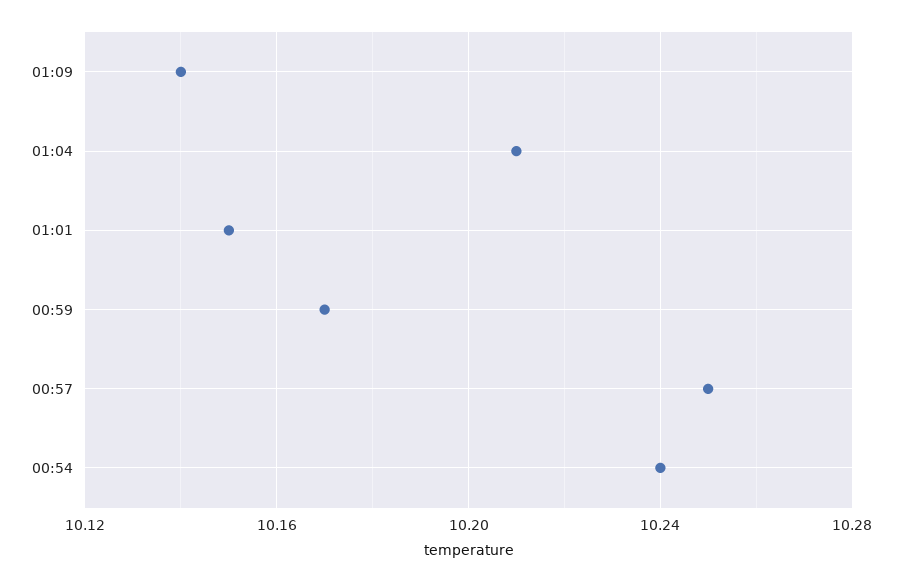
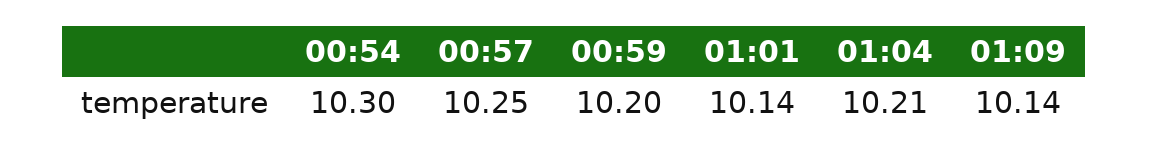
01:01: 10.15 -> 10.14
00:59: 10.17 -> 10.2
00:54: 10.24 -> 10.3

